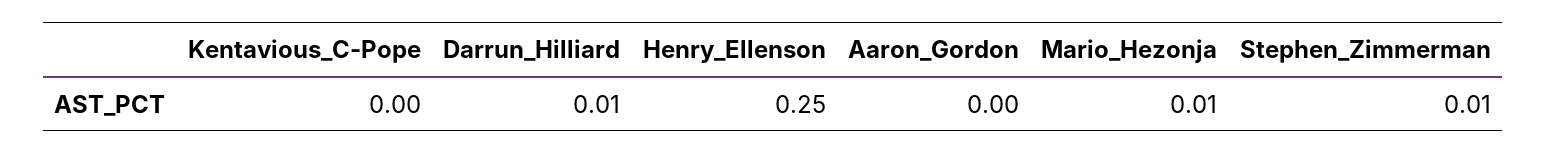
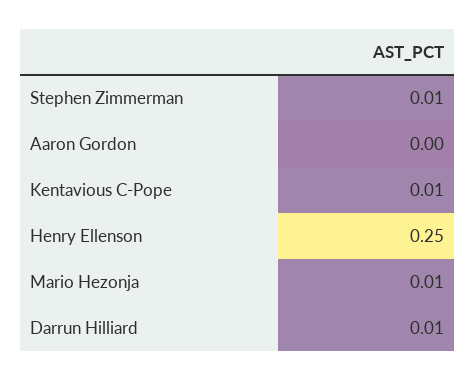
Kentavious_C-Pope: 0 -> 0.01

